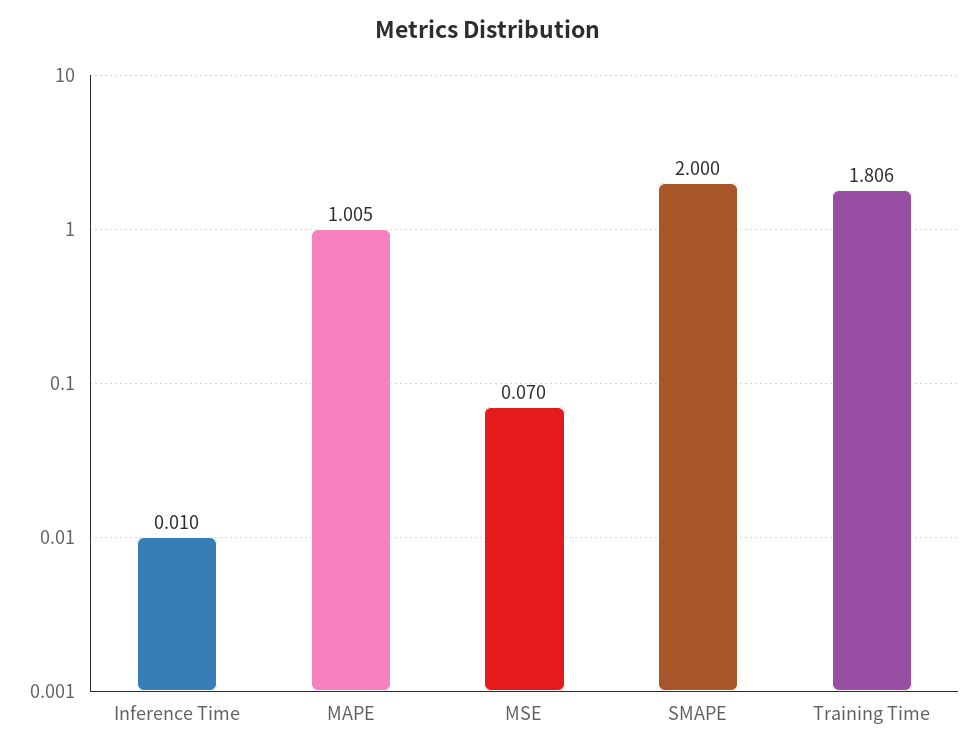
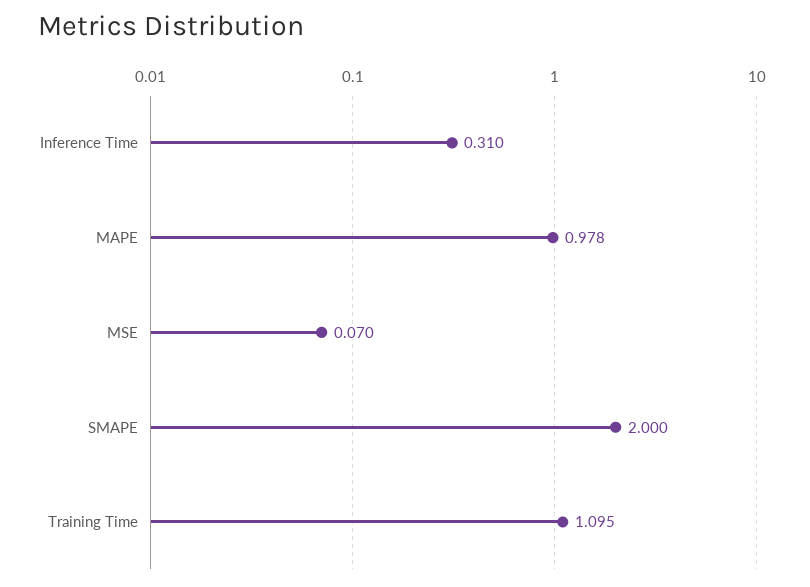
Inference Time: 0.01 -> 0.31
MAPE: 1.005 -> 0.978
Training Time: 1.806 -> 1.095

